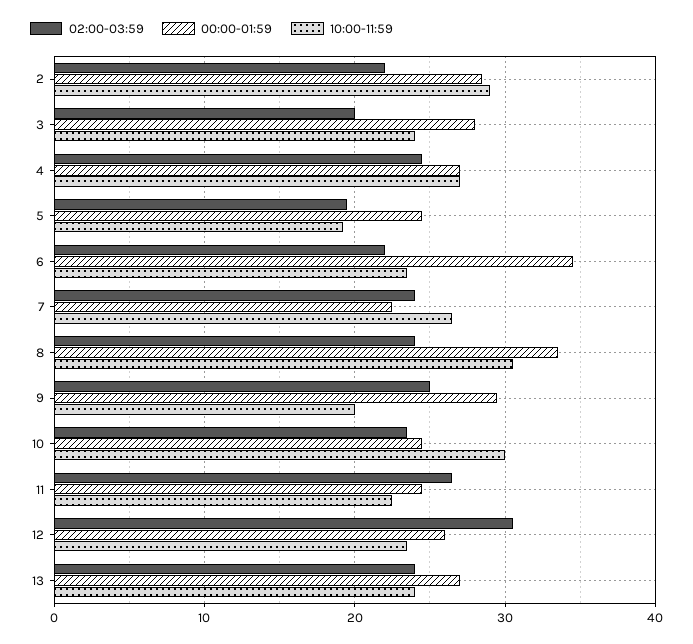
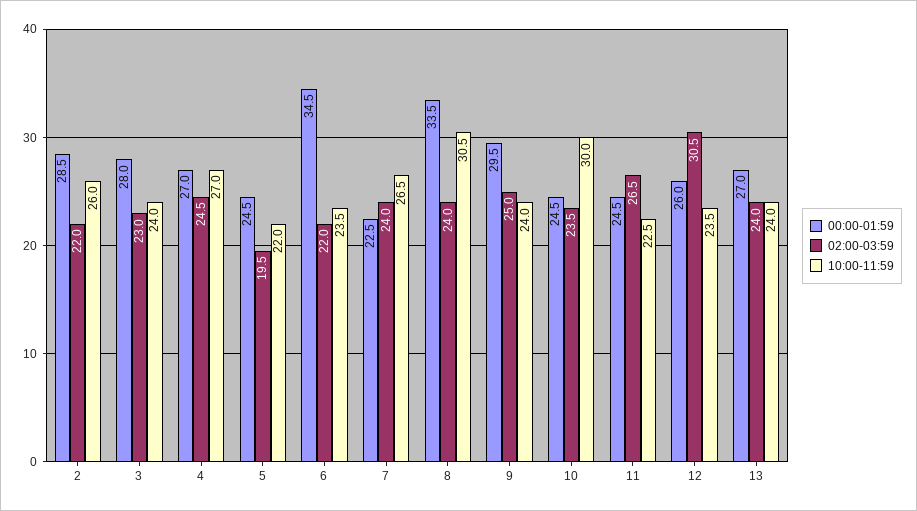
10:00-11:59, 2: 29 -> 26
02:00-03:59, 3: 20 -> 23
10:00-11:59, 5: 19 -> 22
10:00-11:59, 9: 20 -> 24

